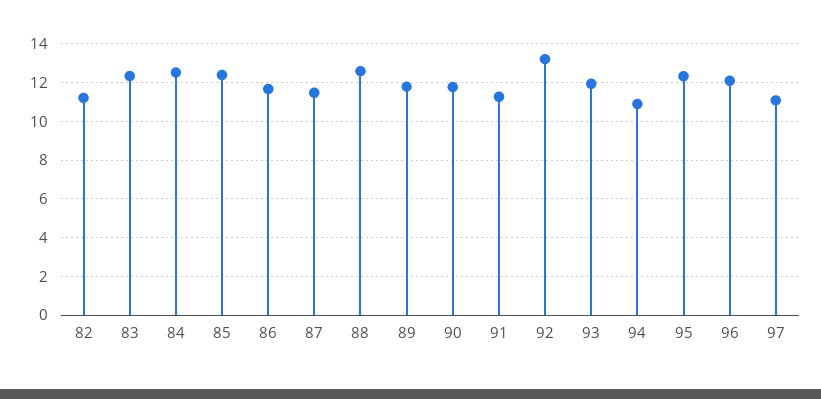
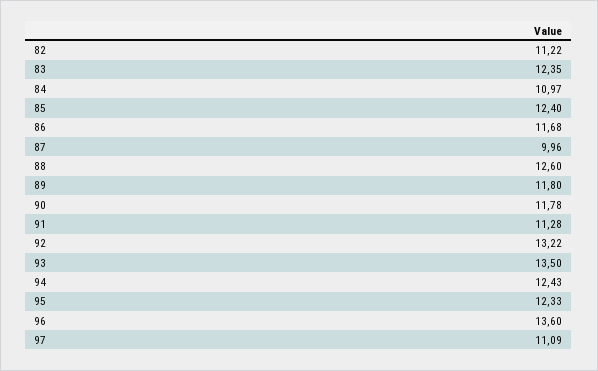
84: 12.5 -> 10.97
87: 11.5 -> 9.96
93: 12 -> 13.5
94: 11 -> 12.43
96: 12 -> 13.6

